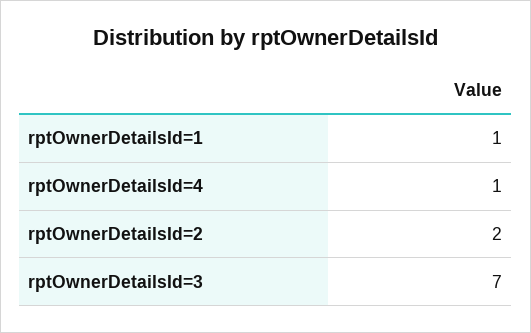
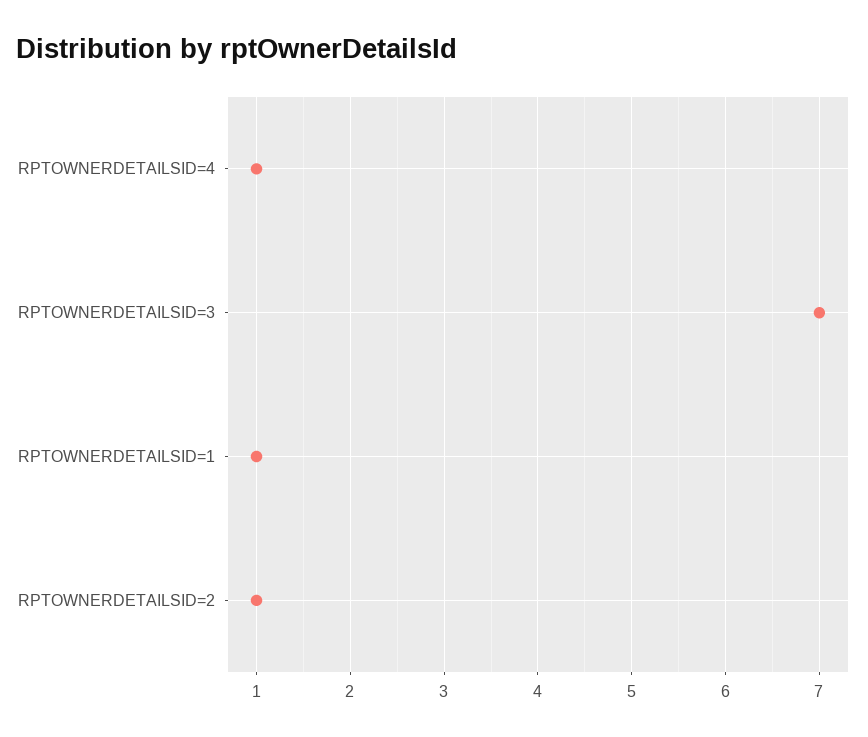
rptOwnerDetailsId=2: 2 -> 1

